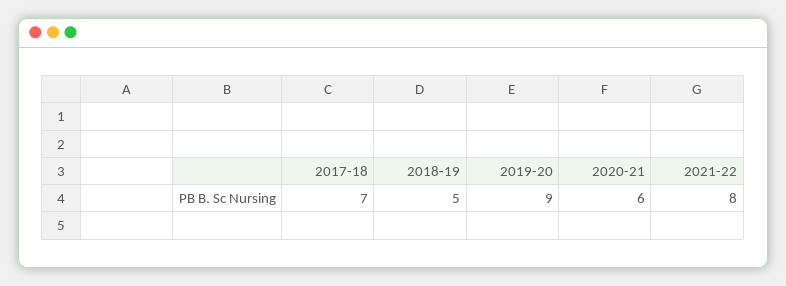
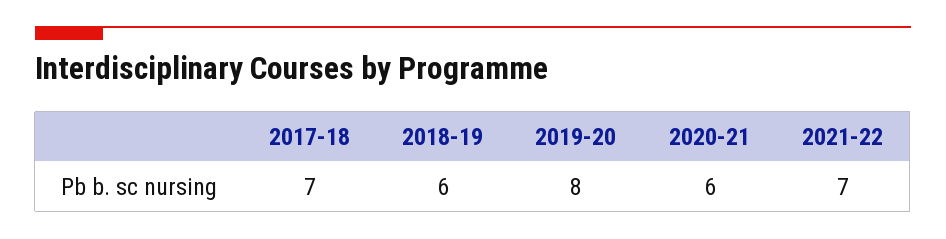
2018-19: 5 -> 6
2019-20: 9 -> 8
2021-22: 8 -> 7

